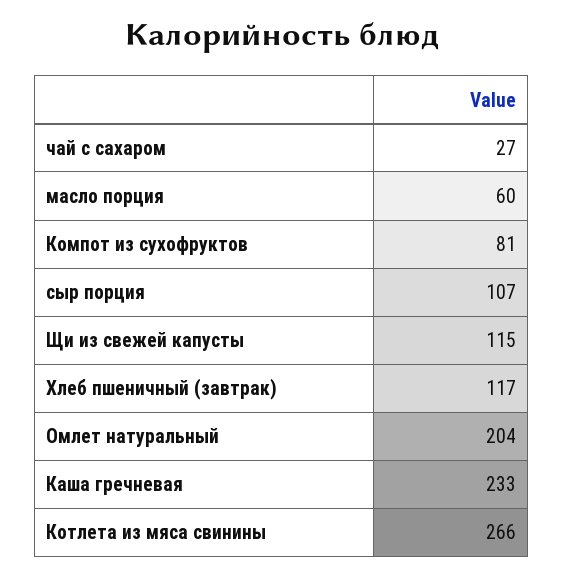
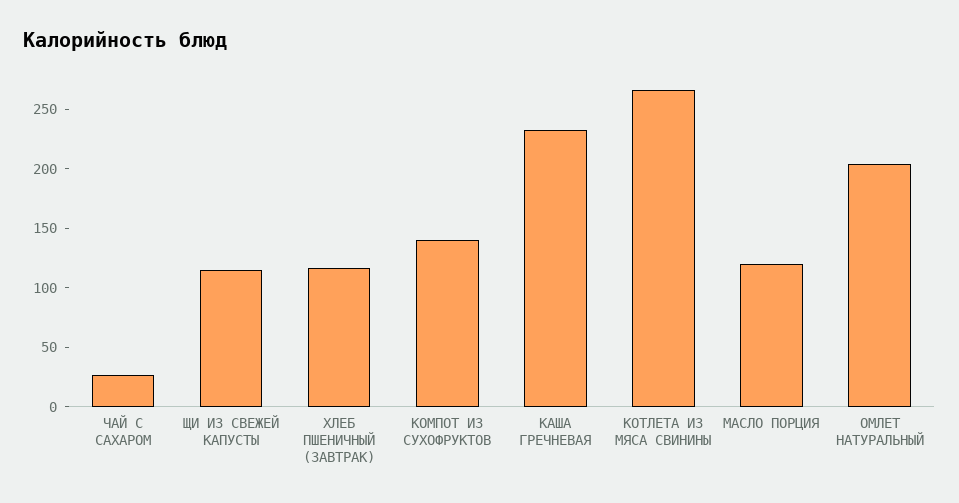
масло порция: 60 -> 120
Компот из сухофруктов: 81 -> 140
сыр порция: 107 -> none

